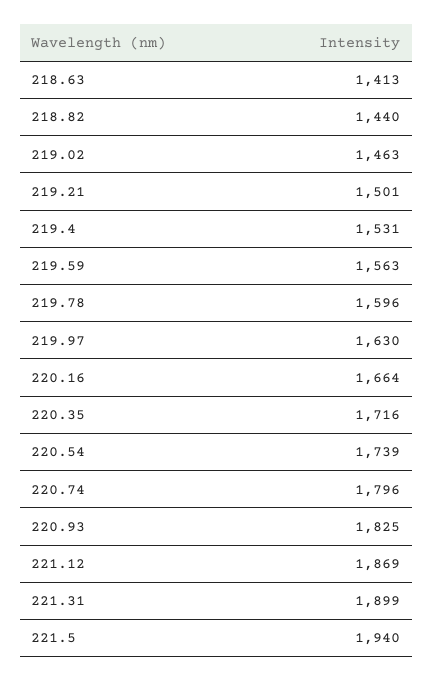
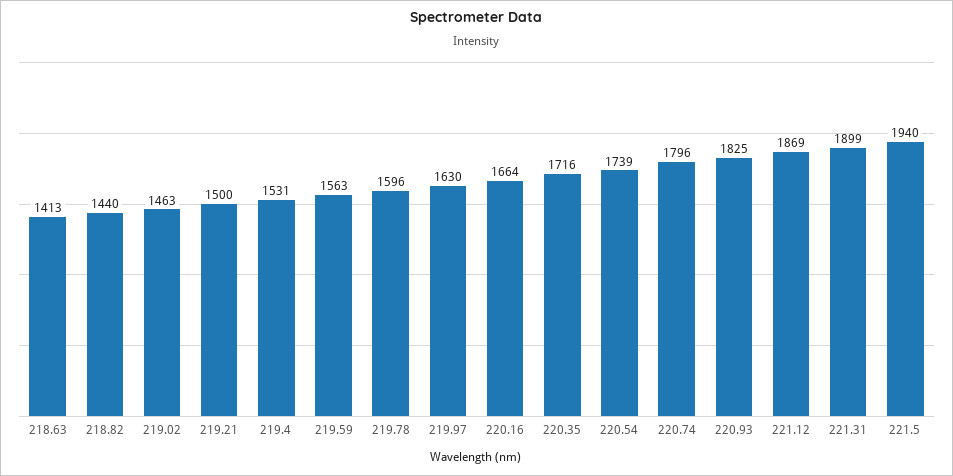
219.21: 1501 -> 1500

